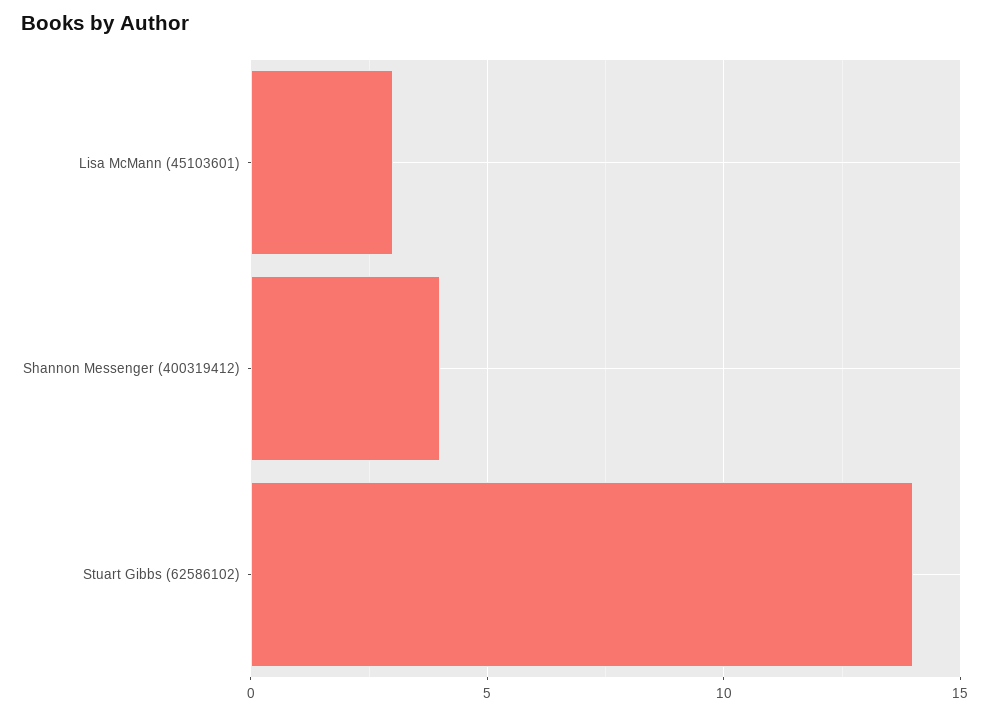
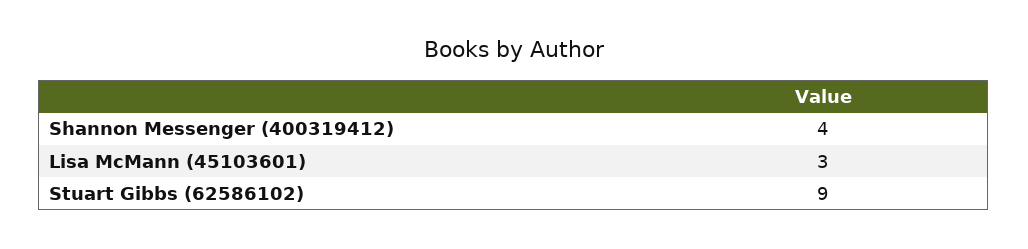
Stuart Gibbs (62586102): 14 -> 9

